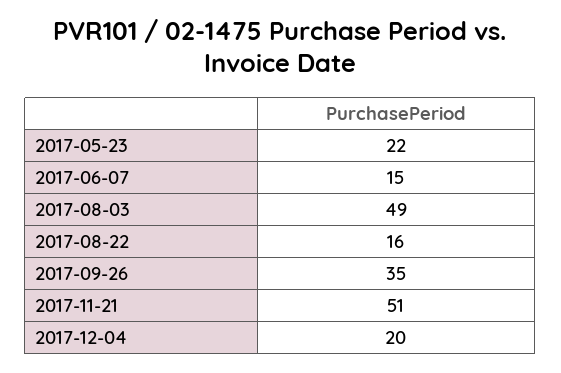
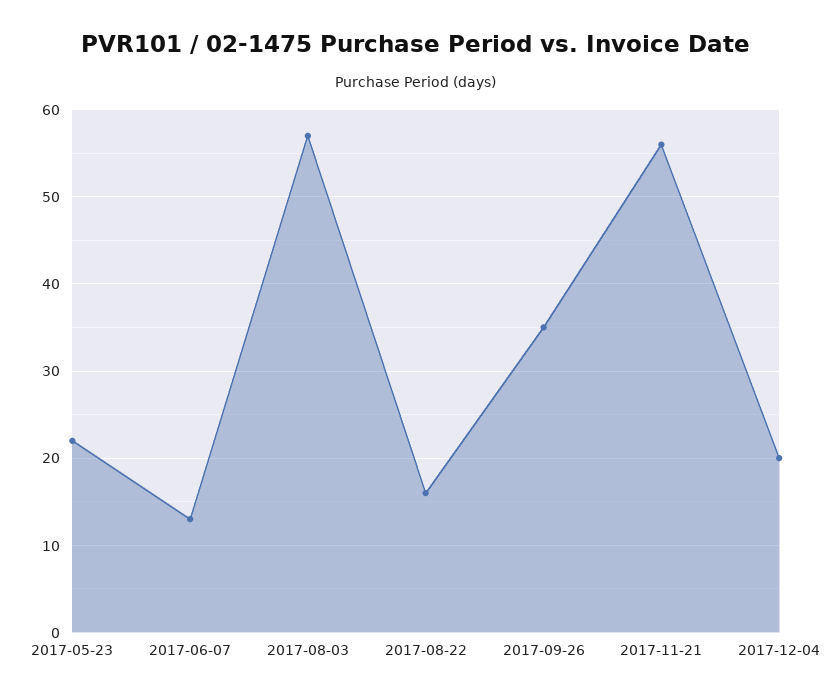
2017-06-07: 15 -> 13
2017-08-03: 49 -> 57
2017-11-21: 51 -> 56

